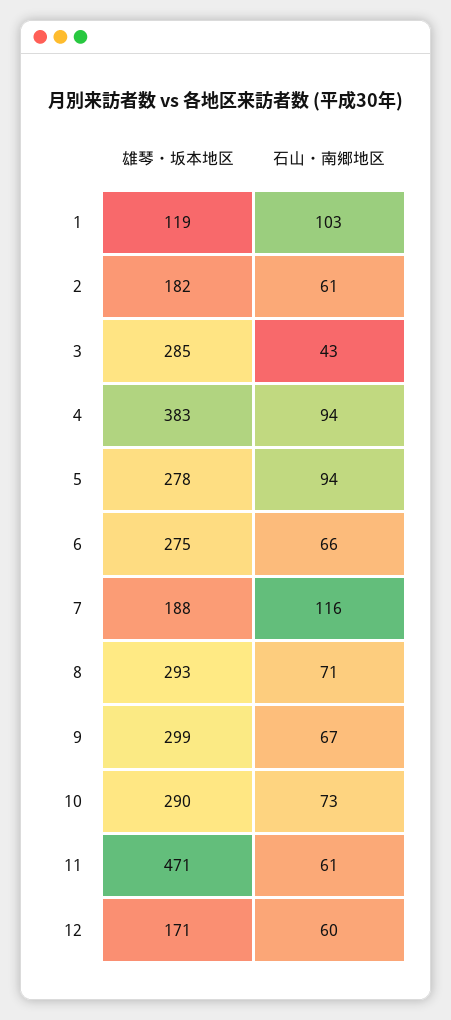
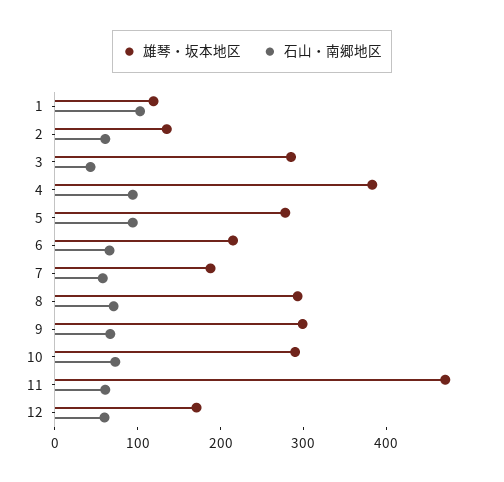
雄琴・坂本地区, 2: 182 -> 140
雄琴・坂本地区, 6: 275 -> 220
石山・南郷地区, 7: 116 -> 60

